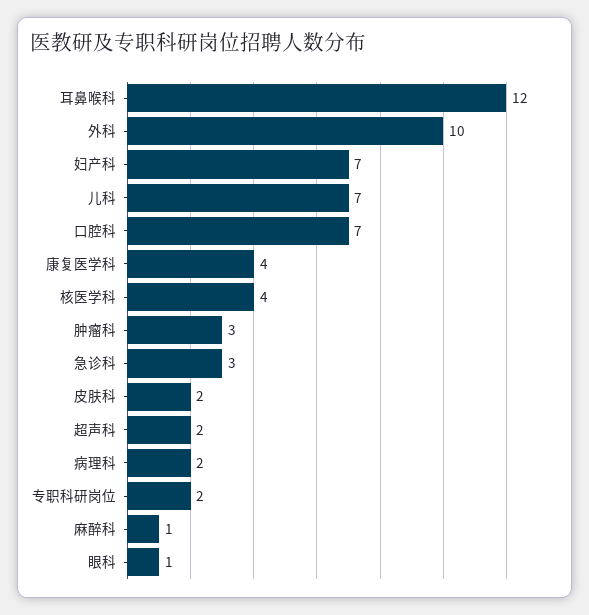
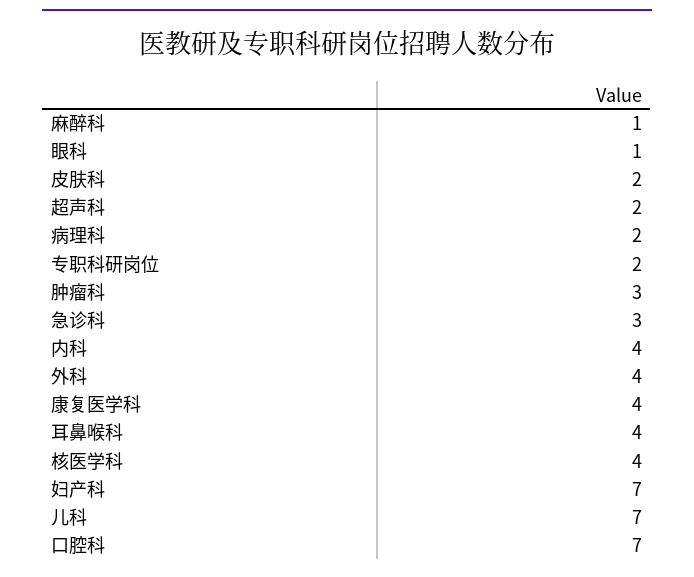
耳鼻喉科: 12 -> 4
外科: 10 -> 4
内科: none -> 4

